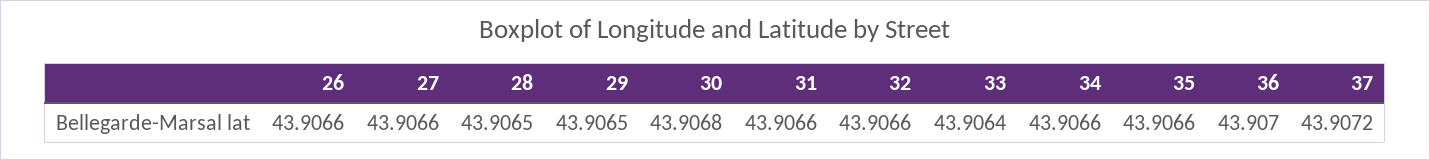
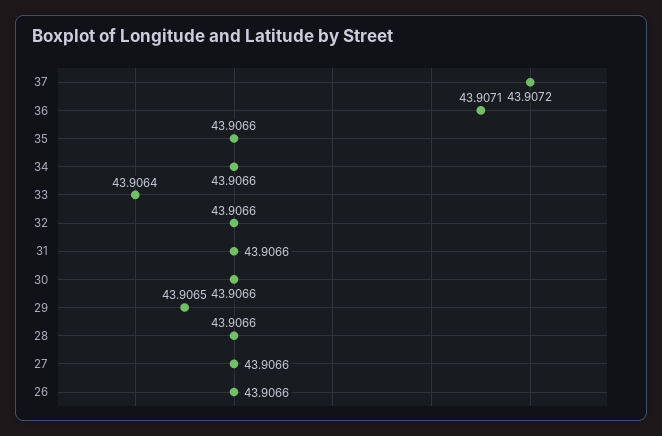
28: 43.9065 -> 43.9066
30: 43.9068 -> 43.9066
36: 43.907 -> 43.9071

